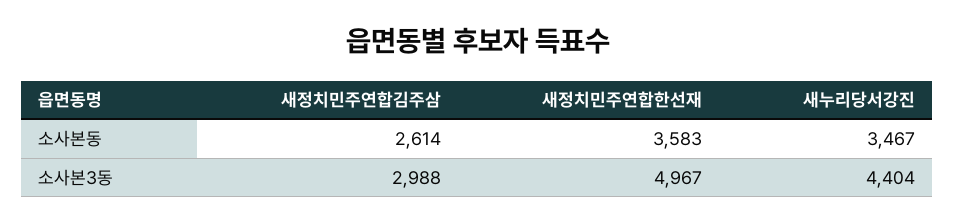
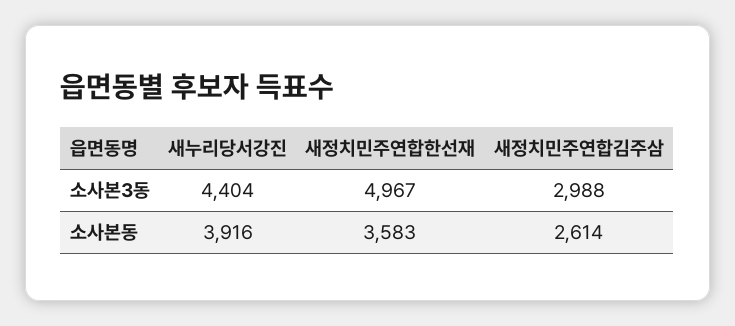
새누리당서강진, 소사본동: 3467 -> 3916

